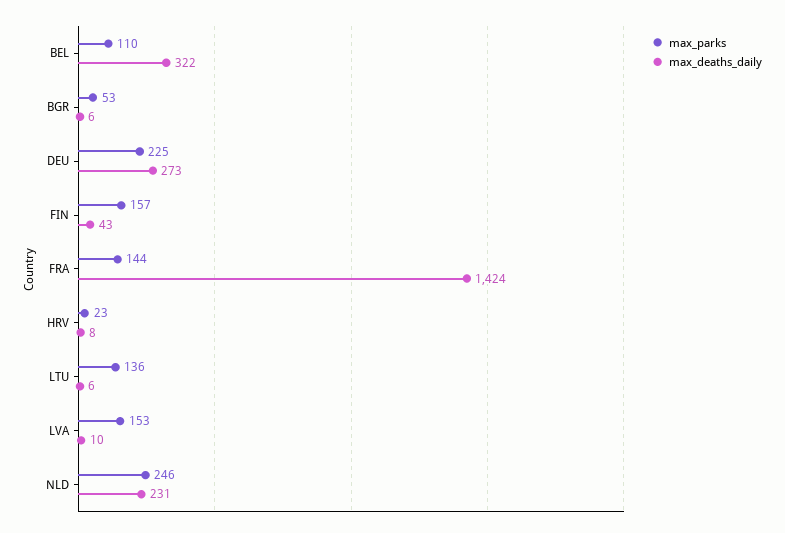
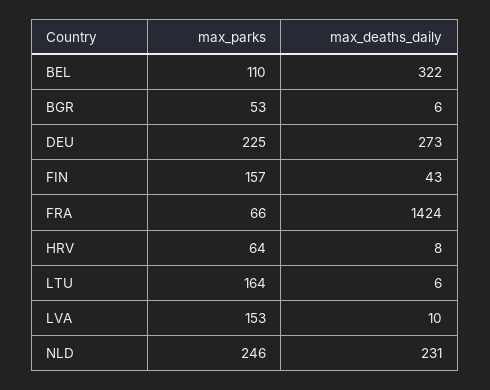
max_parks, FRA: 144 -> 66
max_parks, HRV: 23 -> 64
max_parks, LTU: 136 -> 164

